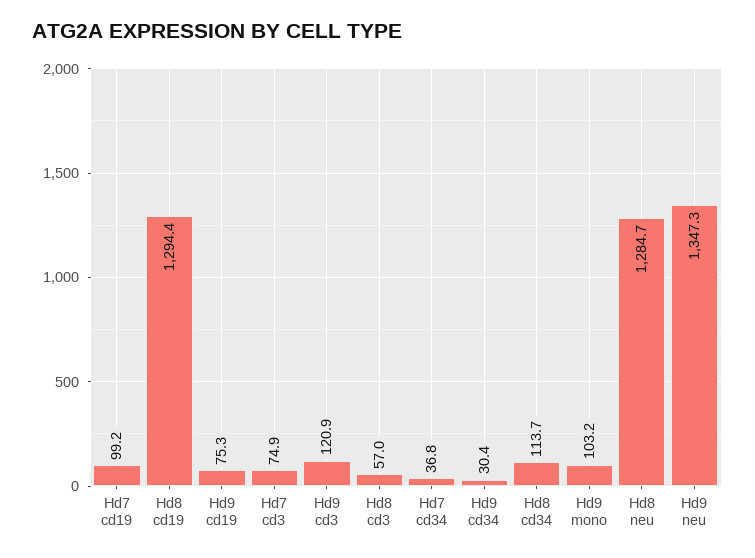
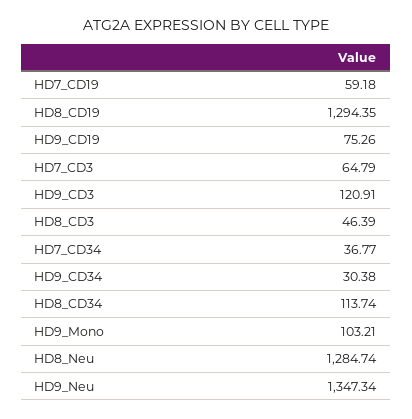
Hd7 cd19: 99.2 -> 59.18
Hd7 cd3: 74.9 -> 64.79
Hd8 cd3: 57 -> 46.39

